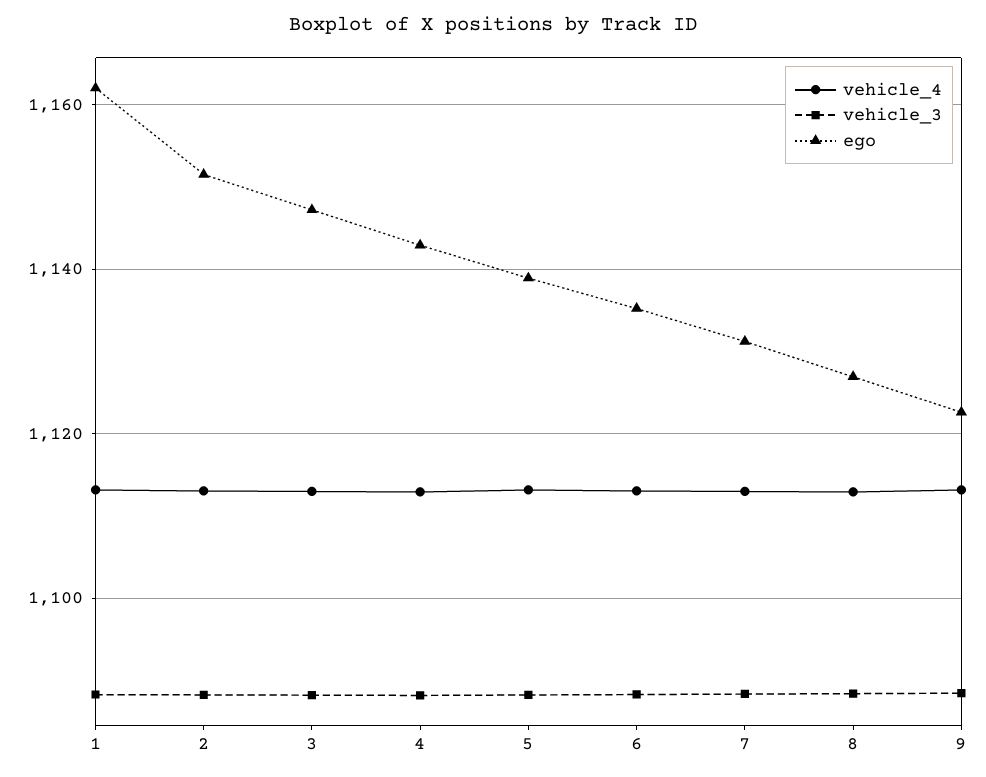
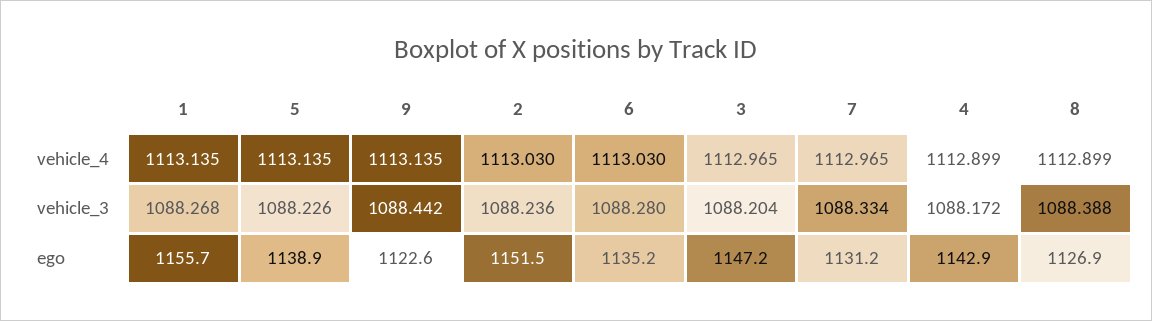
ego, 1: 1162 -> 1155.7

